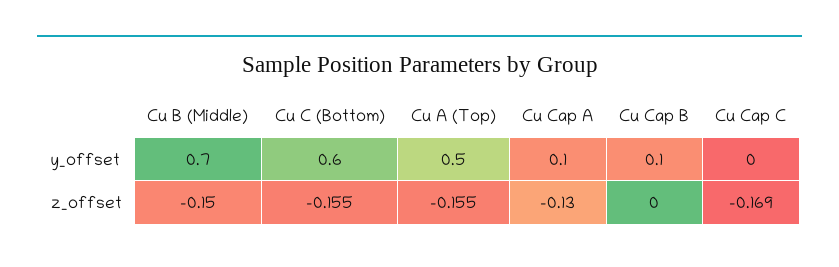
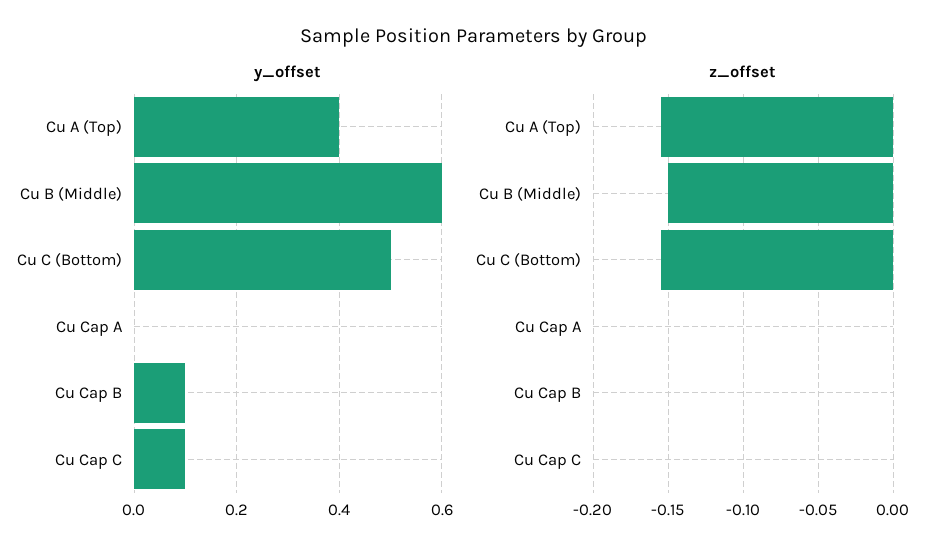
y_offset, Cu B (Middle): 0.7 -> 0.6
y_offset, Cu C (Bottom): 0.6 -> 0.5
y_offset, Cu A (Top): 0.5 -> 0.4
y_offset, Cu Cap A: 0.1 -> 0
y_offset, Cu Cap C: 0 -> 0.1
z_offset, Cu Cap A: -0.13 -> 0
z_offset, Cu Cap C: -0.169 -> 0

